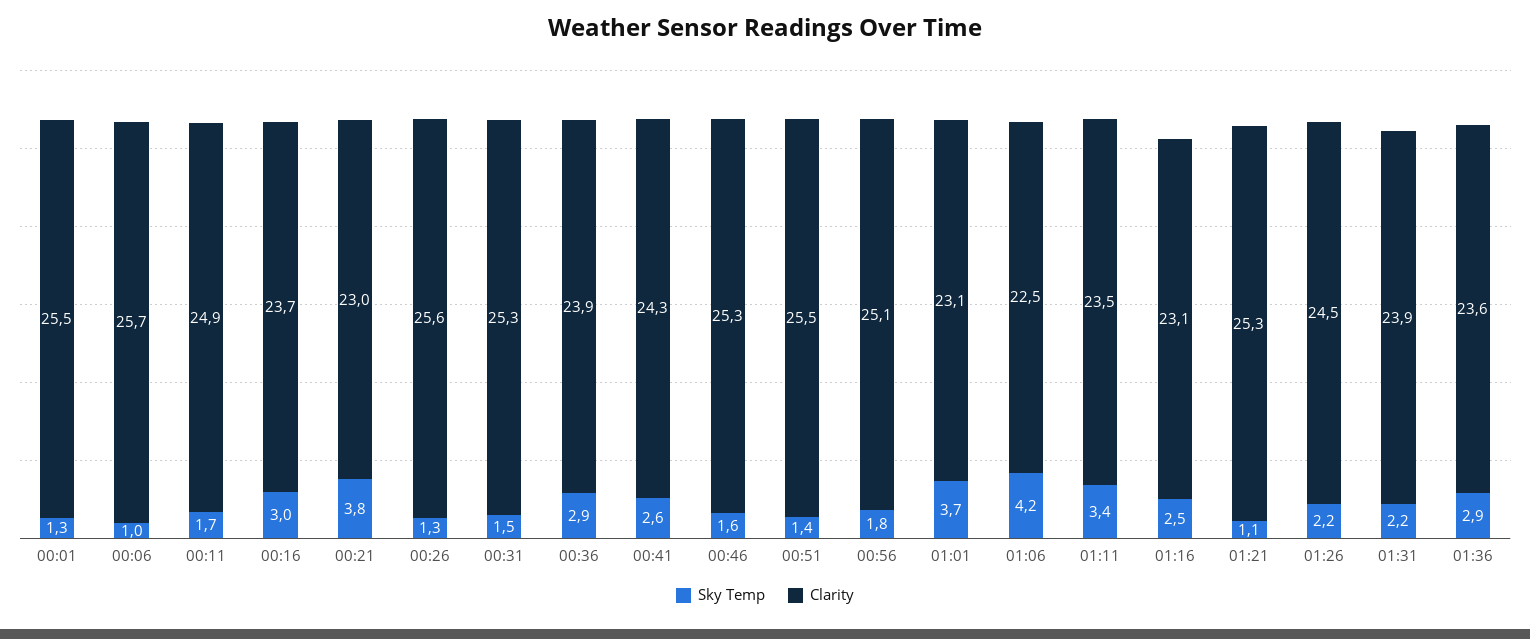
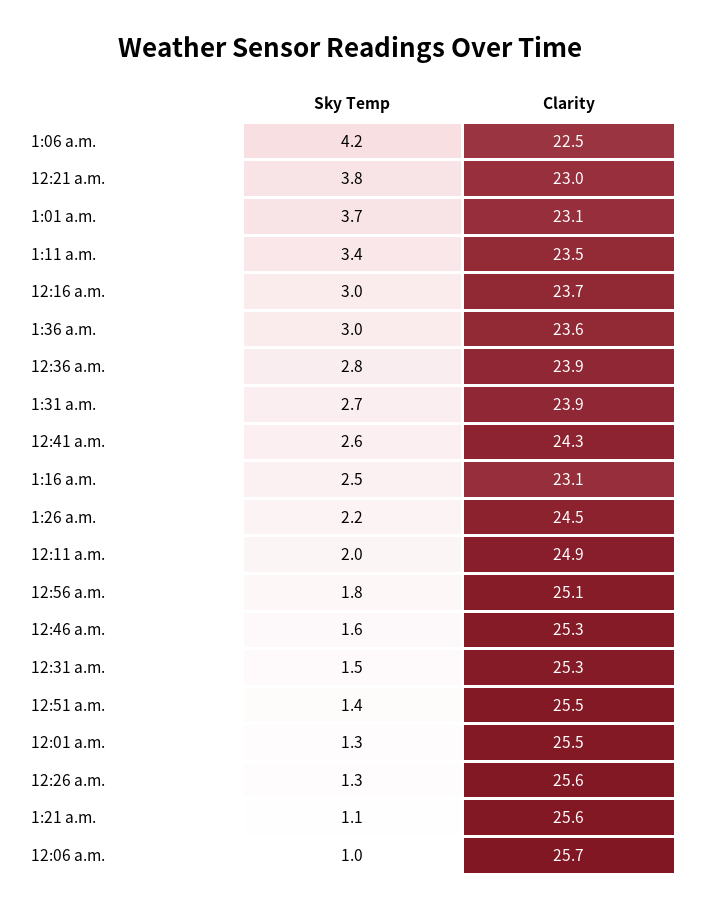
Sky Temp, 00:11: 1.7 -> 2
Sky Temp, 00:36: 2.9 -> 2.8
Clarity, 01:21: 25.3 -> 25.6
Sky Temp, 01:31: 2.2 -> 2.7
Sky Temp, 01:36: 2.9 -> 3

